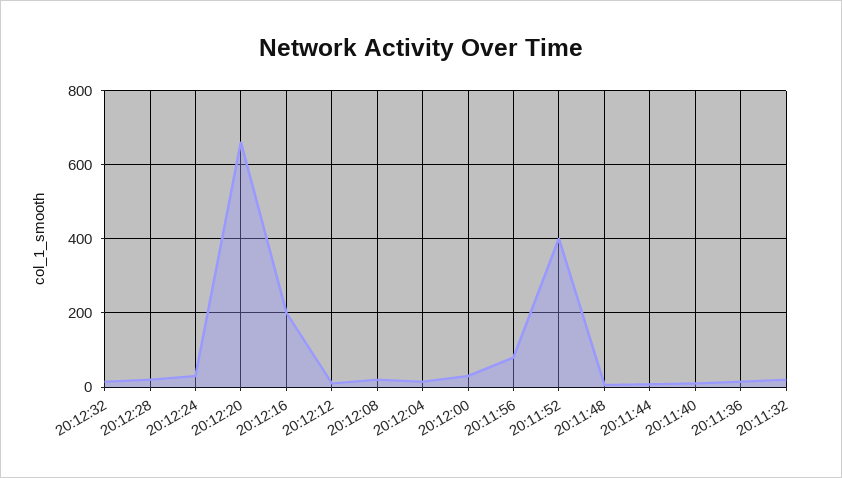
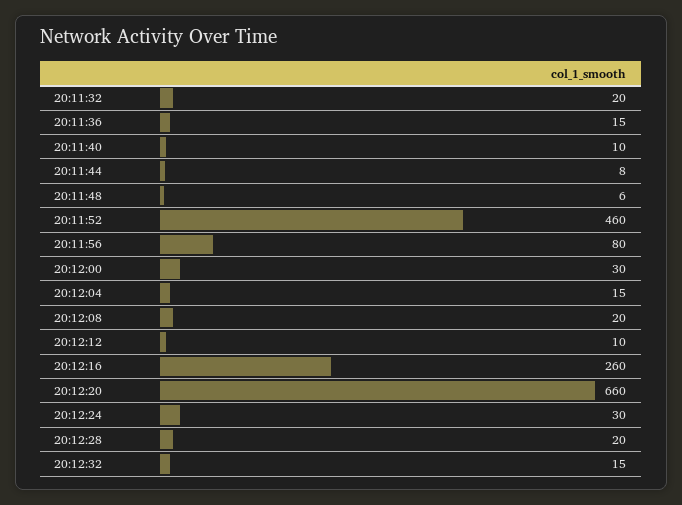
20:12:16: 200 -> 260
20:11:52: 400 -> 460

